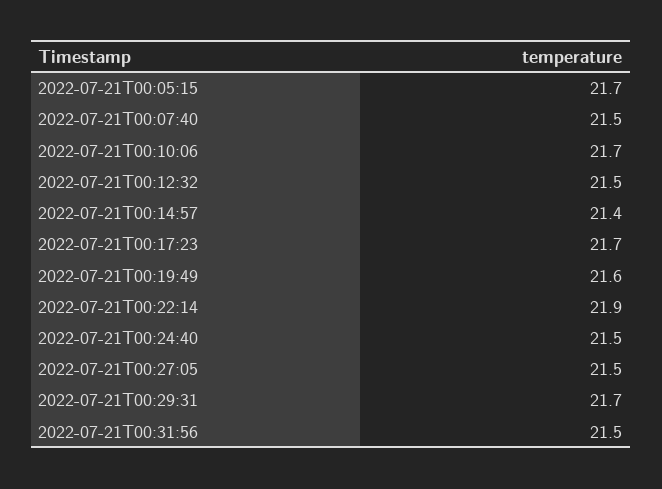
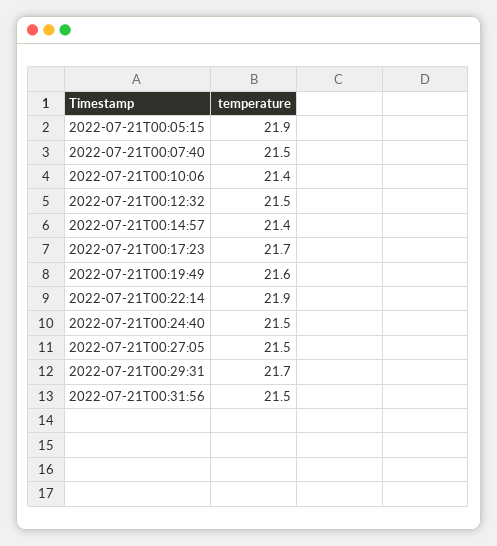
2022-07-21T00:05:15: 21.7 -> 21.9
2022-07-21T00:10:06: 21.7 -> 21.4

